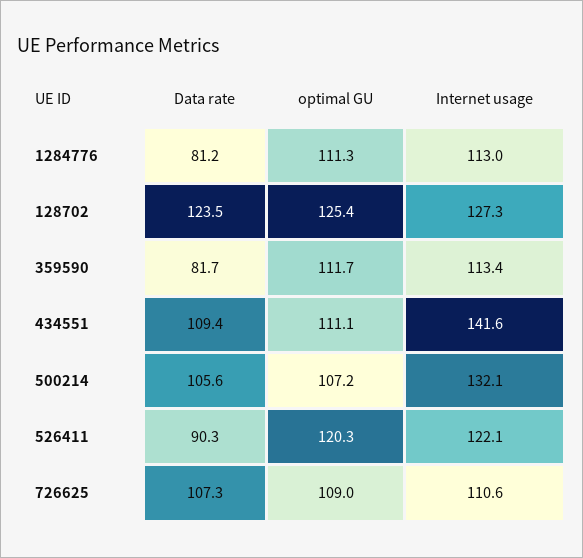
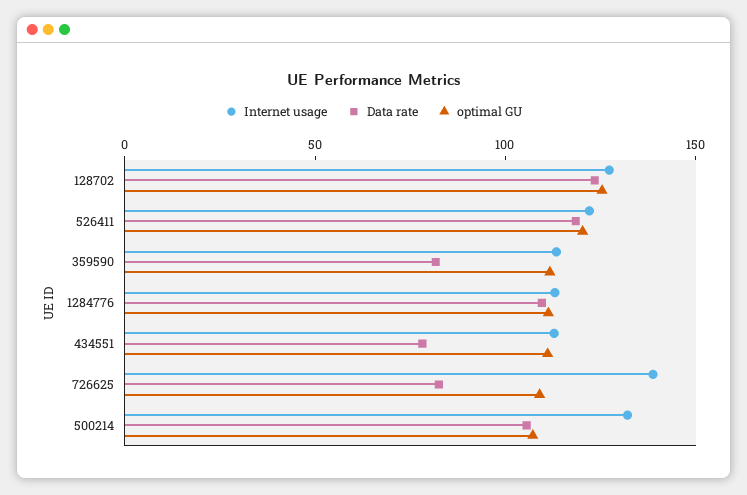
Data rate, 1284776: 81.2 -> 110
Data rate, 434551: 109.4 -> 80
Internet usage, 434551: 141.6 -> 110
Data rate, 526411: 90.3 -> 120
Data rate, 726625: 107.3 -> 80
Internet usage, 726625: 110.6 -> 140

